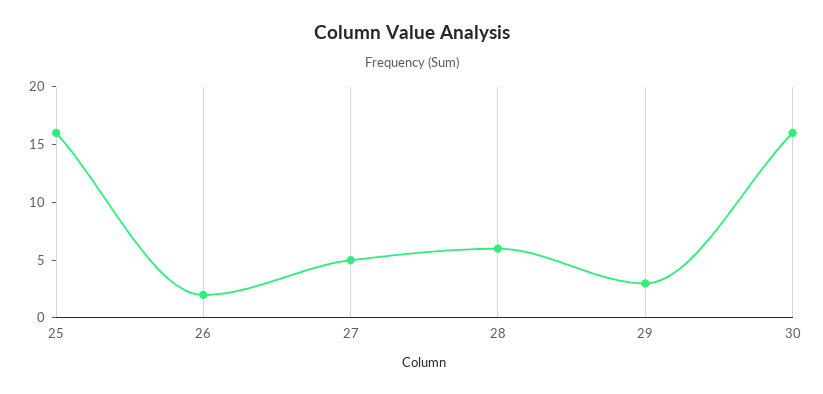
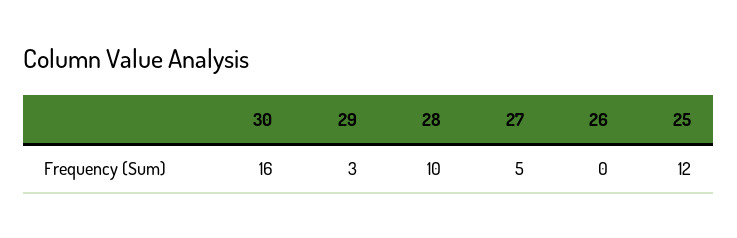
25: 16 -> 12
26: 2 -> 0
28: 6 -> 10

